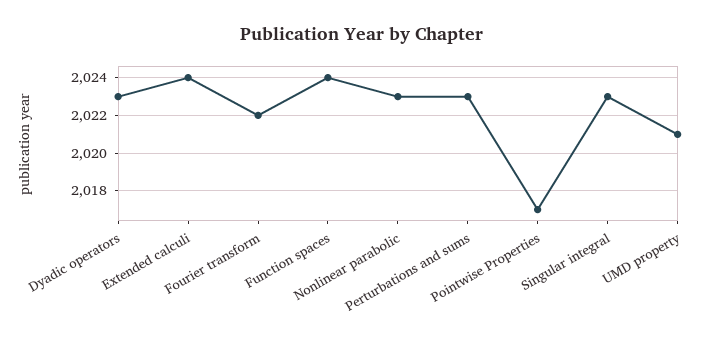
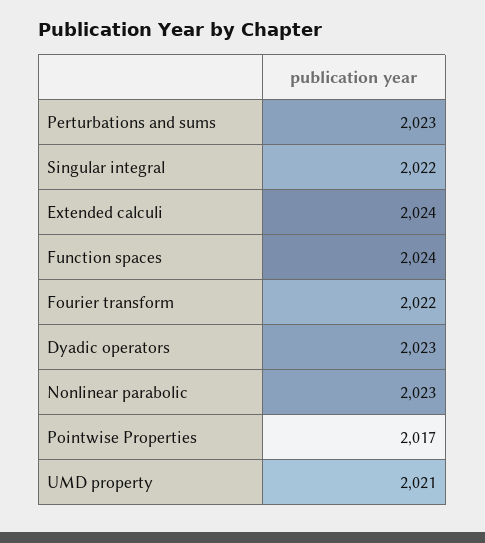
Singular integral: 2023 -> 2022

